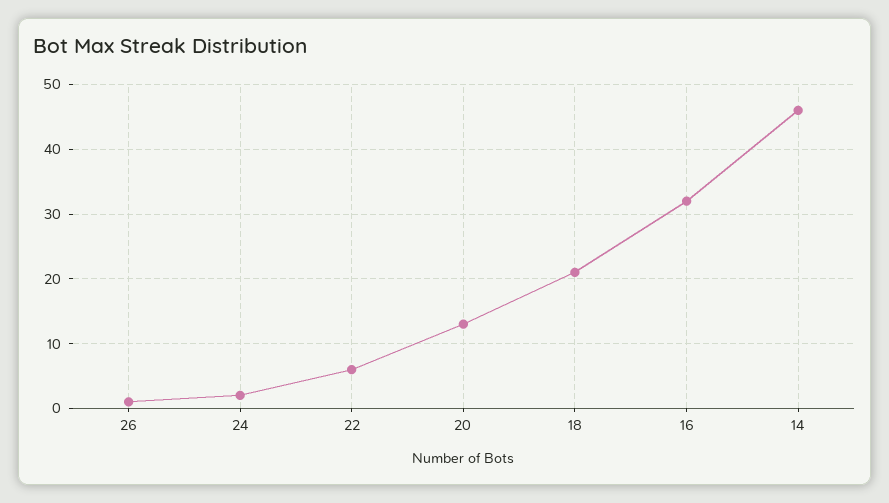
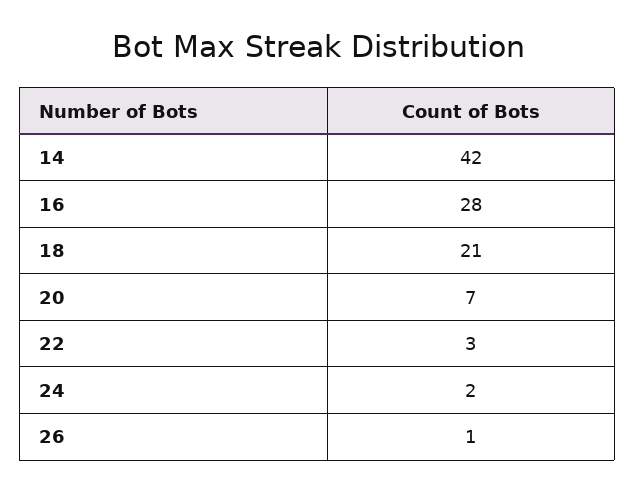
22: 6 -> 3
20: 13 -> 7
16: 32 -> 28
14: 46 -> 42

